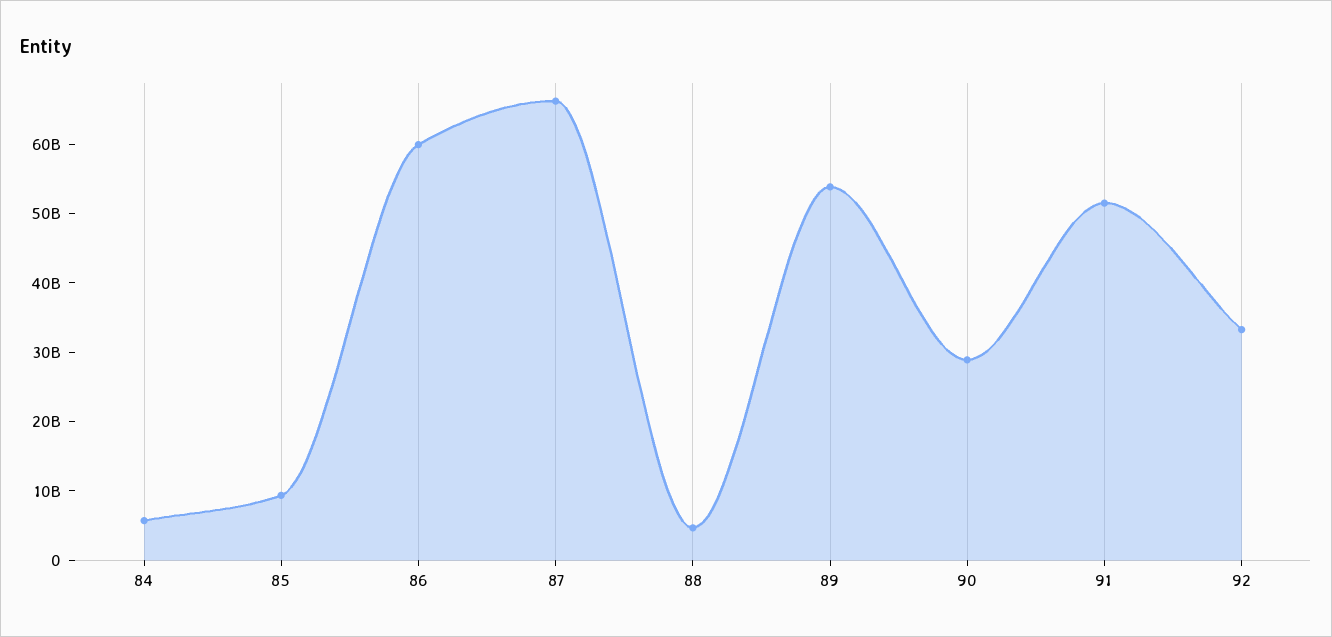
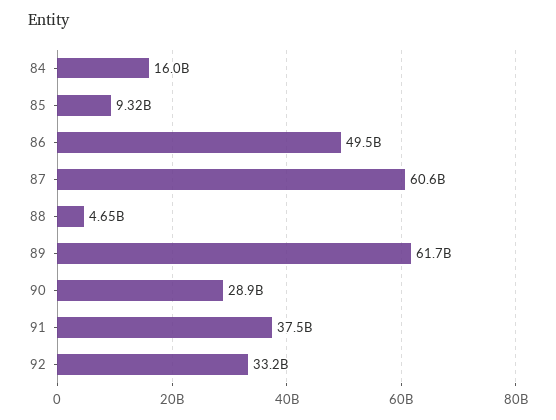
84: 6000000000 -> 16000000000
86: 60000000000 -> 49500000000
87: 66000000000 -> 60600000000
89: 54000000000 -> 61700000000
91: 52000000000 -> 37500000000

